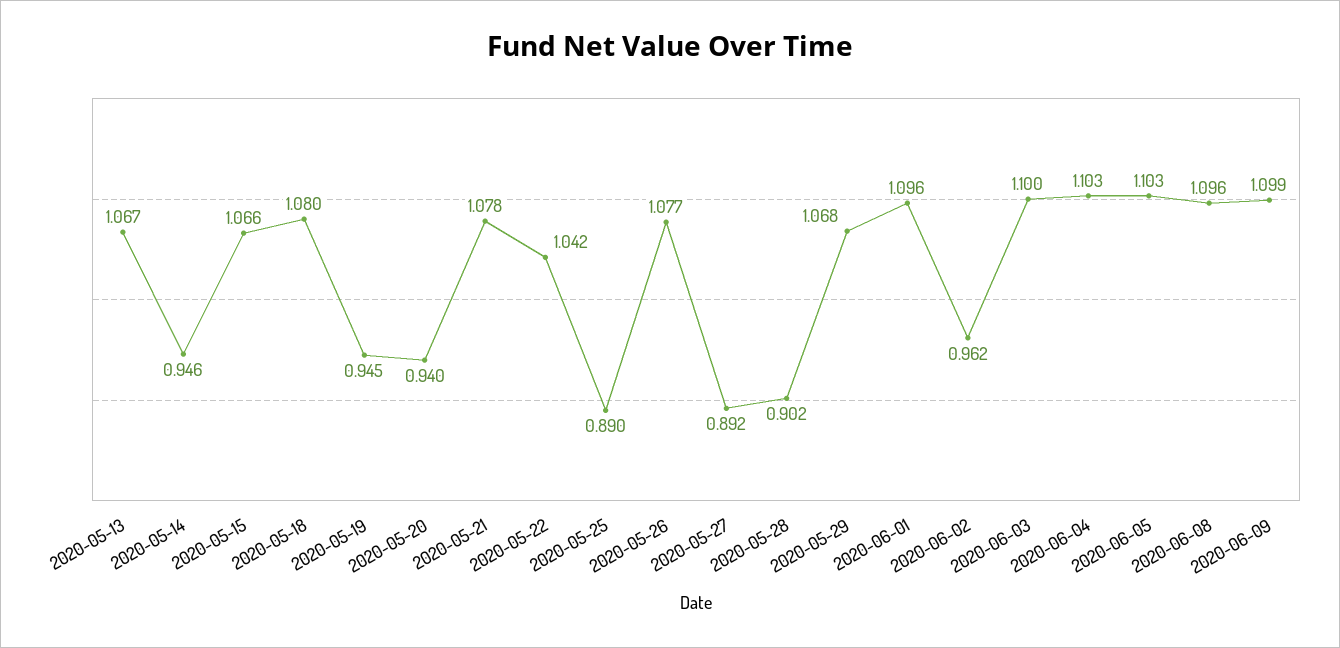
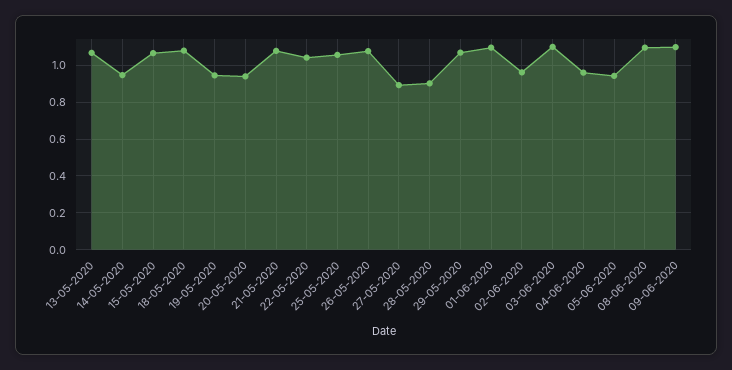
2020-05-25: 0.89 -> 1.05
2020-06-04: 1.103 -> 0.95
2020-06-05: 1.103 -> 0.95

